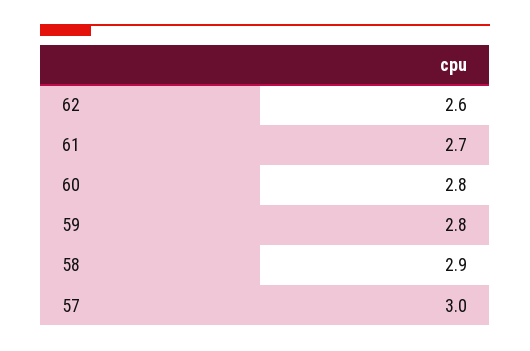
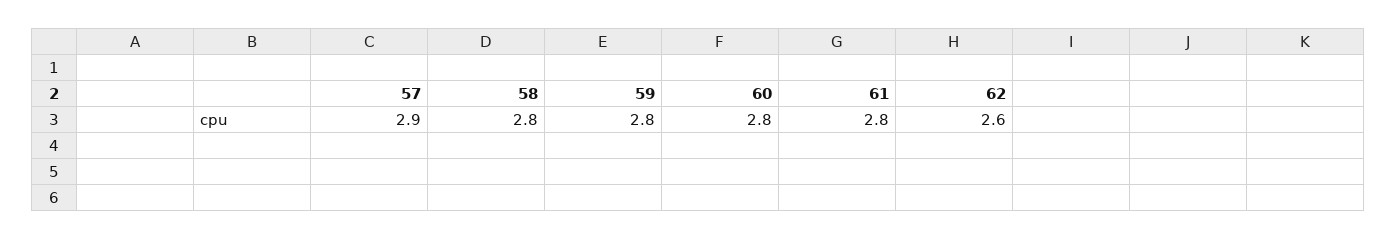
61: 2.7 -> 2.8
58: 2.9 -> 2.8
57: 3 -> 2.9

